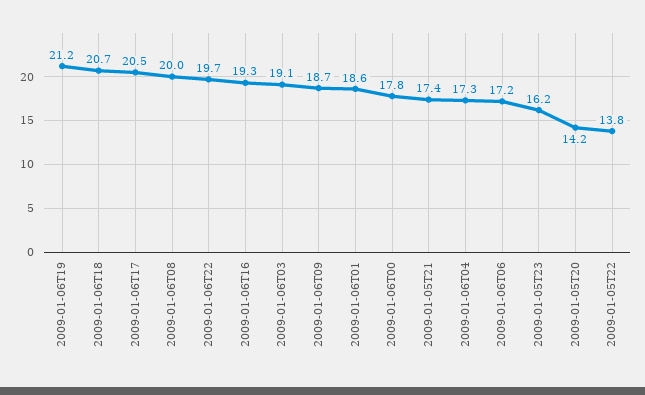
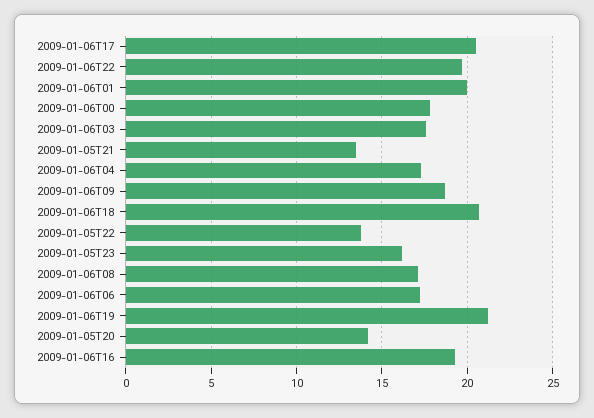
2009-01-06T08: 20 -> 17
2009-01-06T03: 19.1 -> 17.5
2009-01-06T01: 18.6 -> 20
2009-01-05T21: 17.4 -> 13.5

